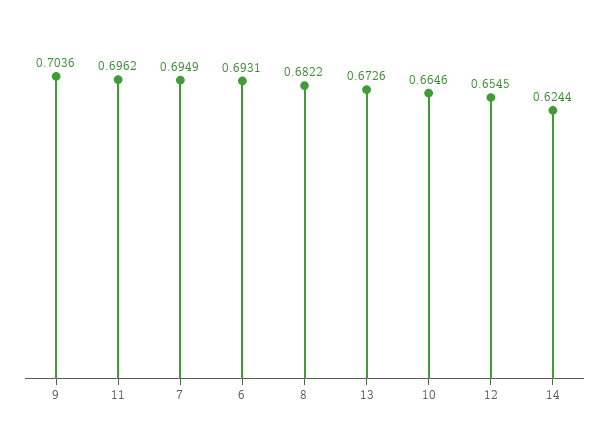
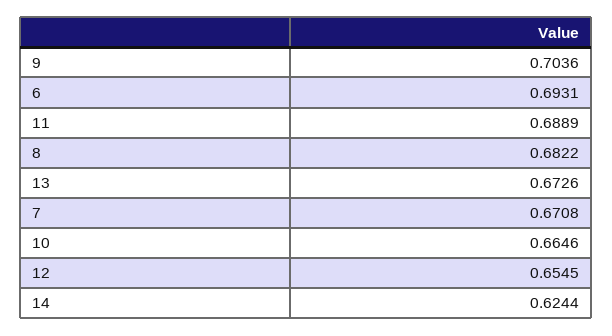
11: 0.6962 -> 0.6889
7: 0.6949 -> 0.6708

